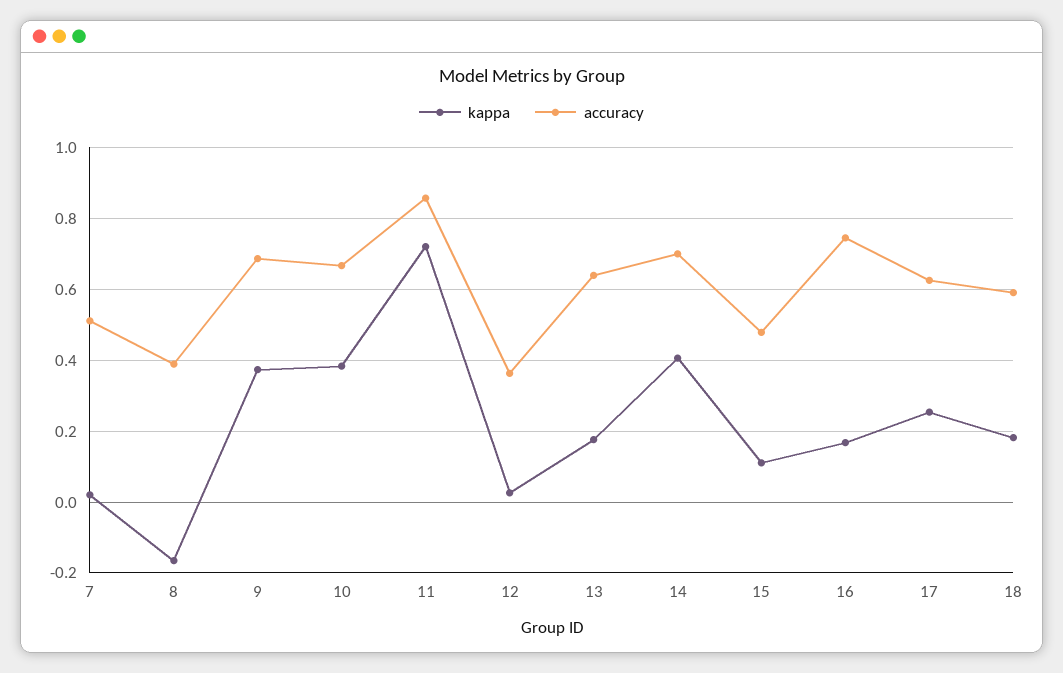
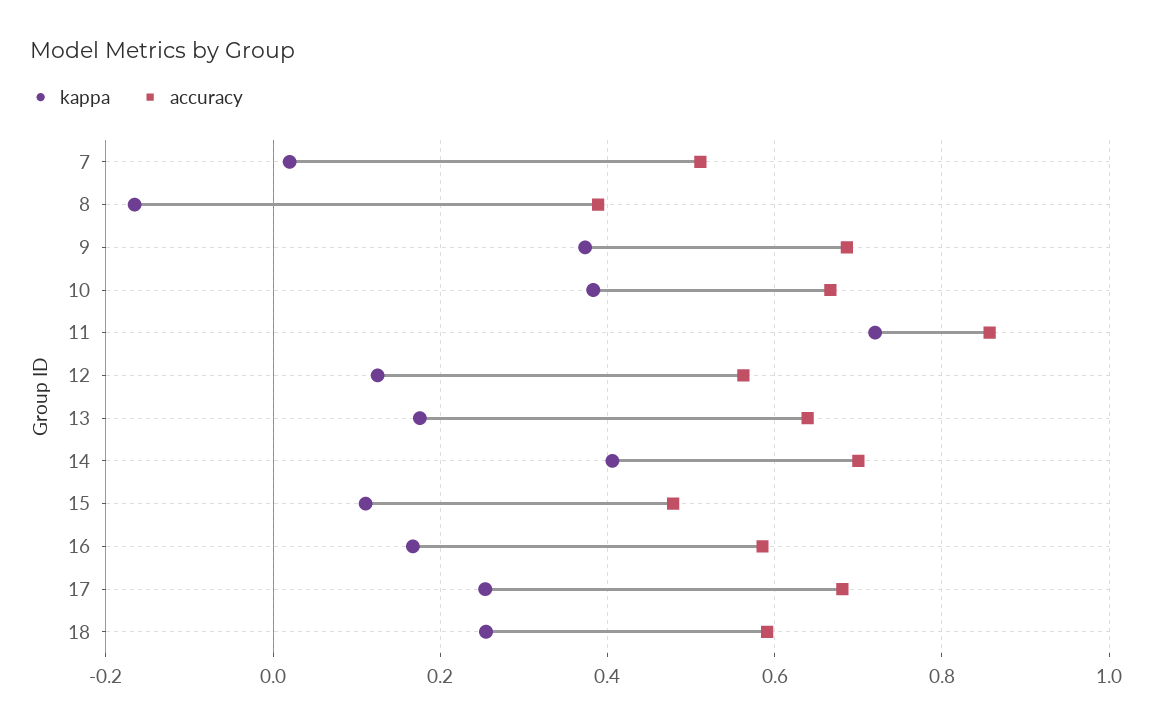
kappa, 12: 0.02 -> 0.12
accuracy, 12: 0.36 -> 0.56
accuracy, 16: 0.74 -> 0.58
accuracy, 17: 0.62 -> 0.68
kappa, 18: 0.18 -> 0.26

